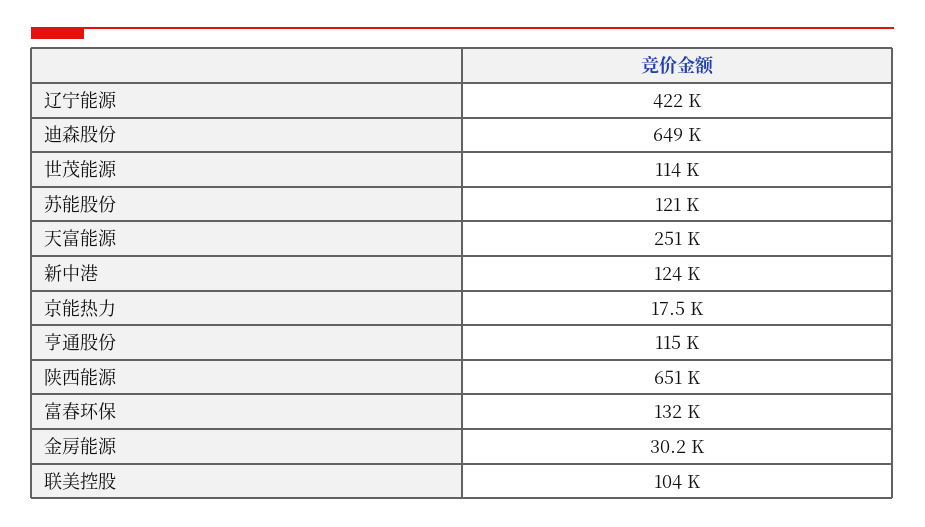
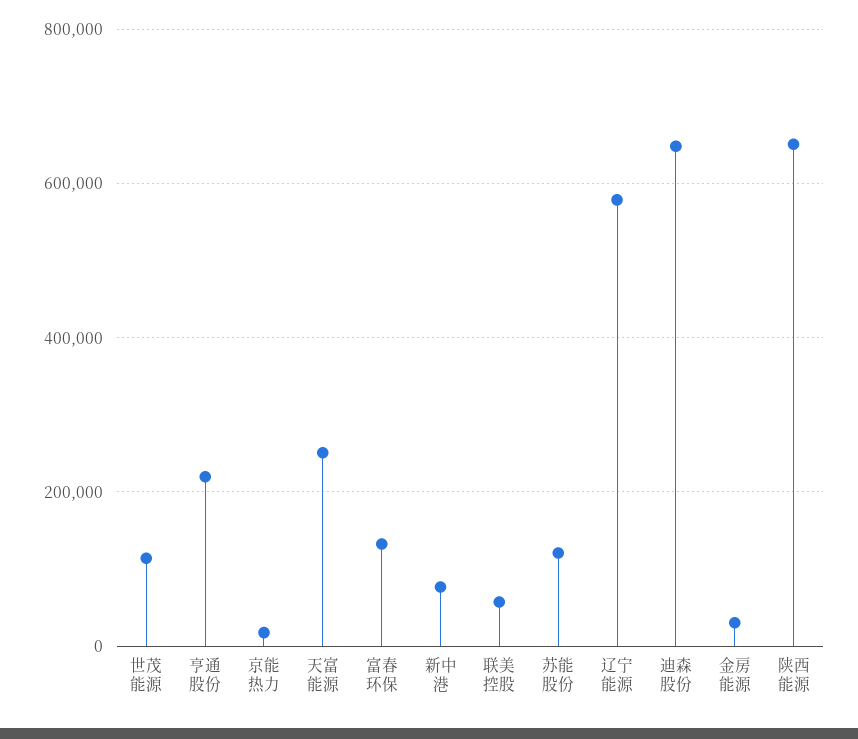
辽宁能源: 422000 -> 580000
新中港: 124000 -> 80000
亨通股份: 115000 -> 220000
联美控股: 104000 -> 60000

